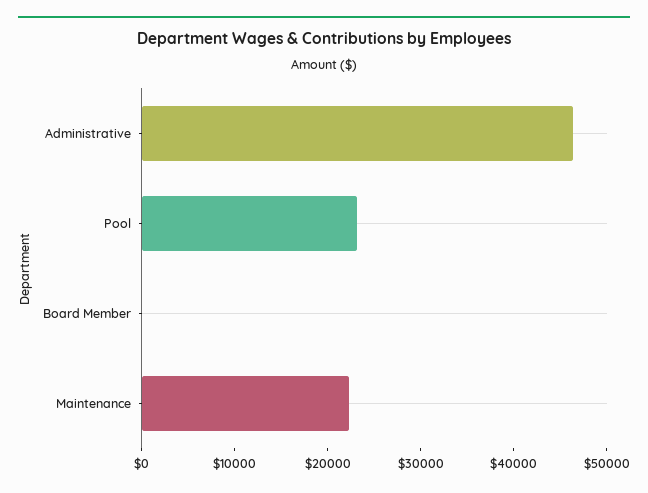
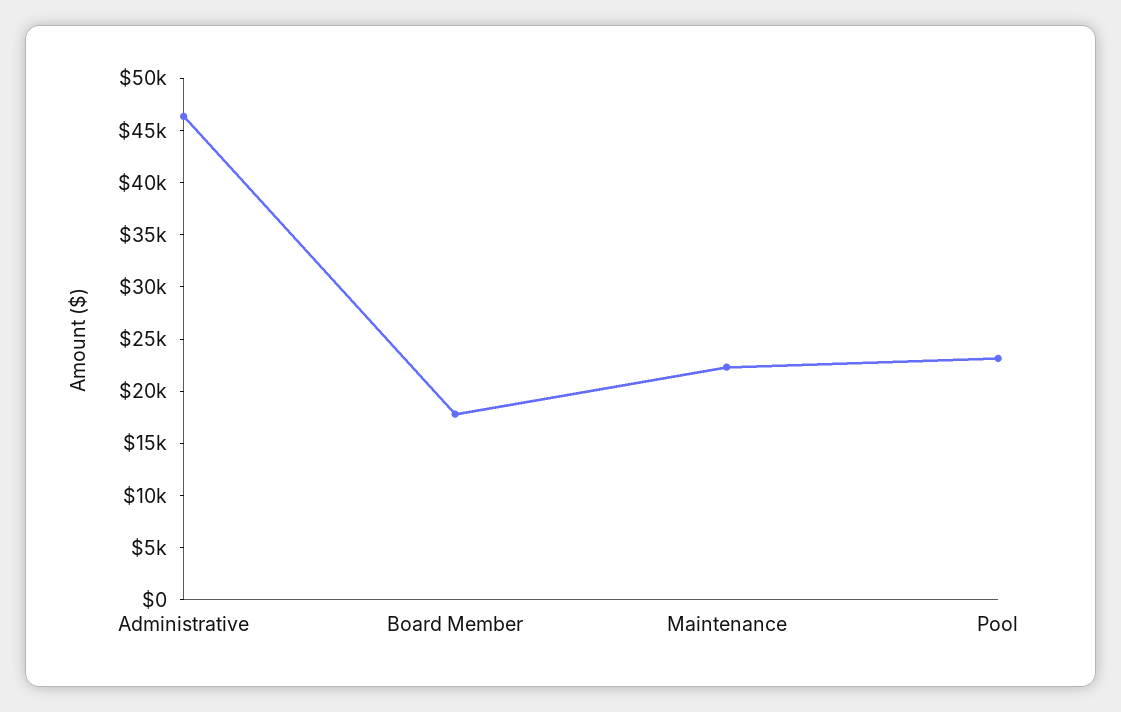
Board Member: 0 -> 18000

